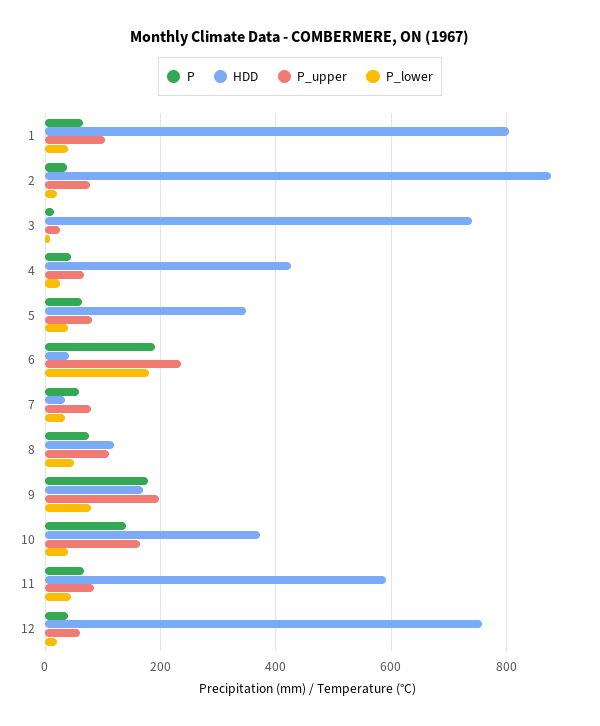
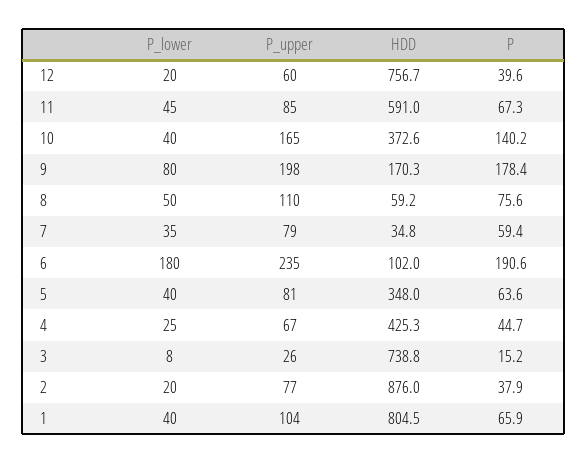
HDD, 6: 40 -> 102
HDD, 8: 120 -> 59.2

